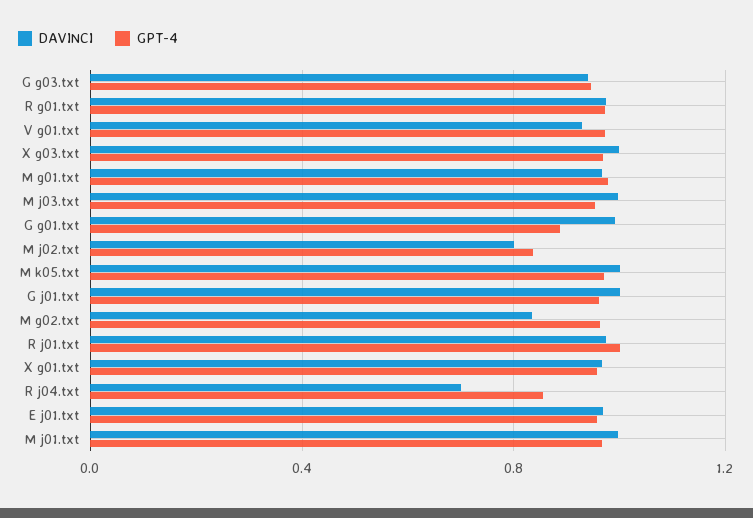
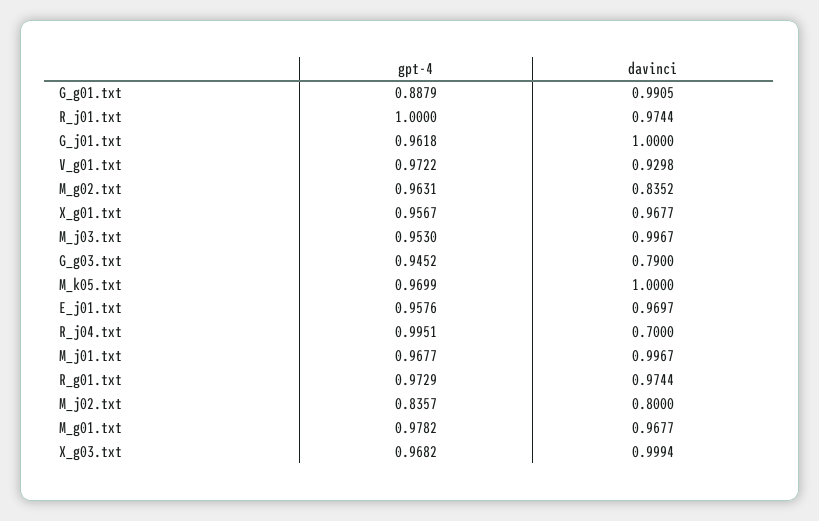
DAVINCI, G g03.txt: 0.95 -> 0.79
GPT-4, R j04.txt: 0.85 -> 0.9951

